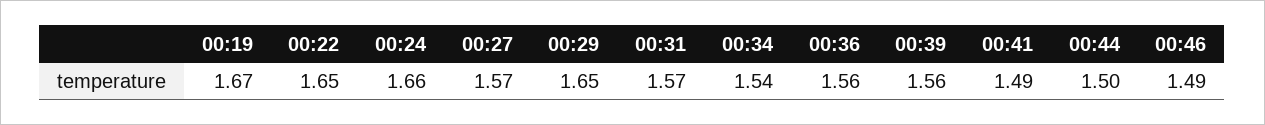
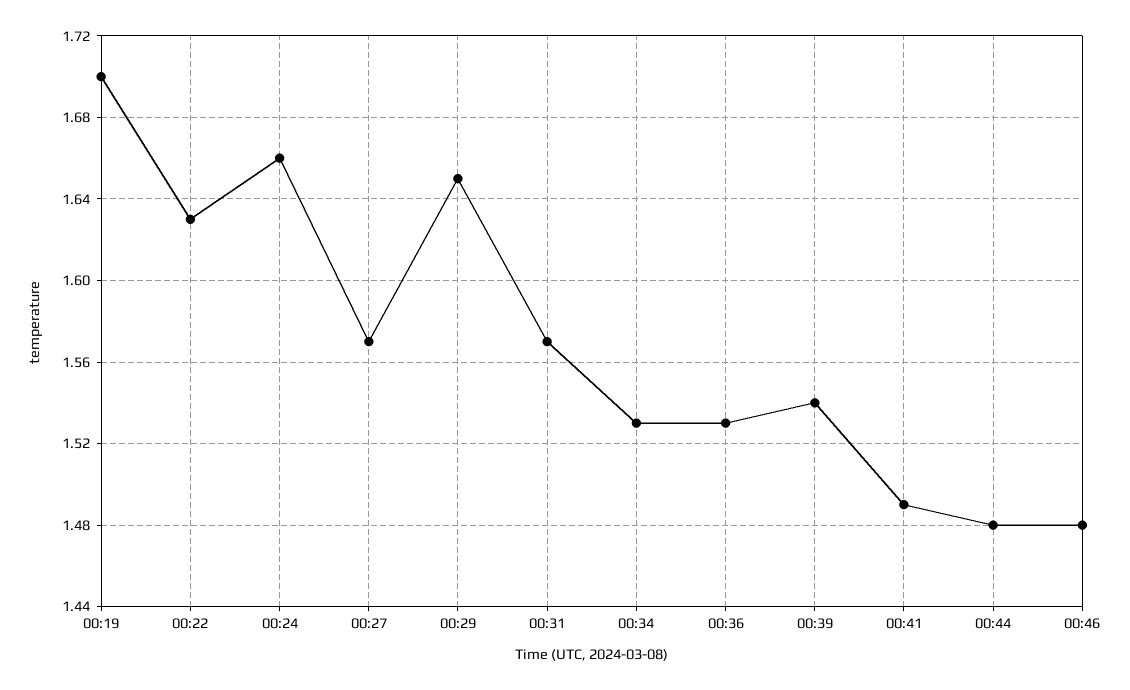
00:19: 1.67 -> 1.7
00:22: 1.65 -> 1.63
00:34: 1.54 -> 1.53
00:36: 1.56 -> 1.53
00:39: 1.56 -> 1.54
00:44: 1.5 -> 1.48
00:46: 1.49 -> 1.48

